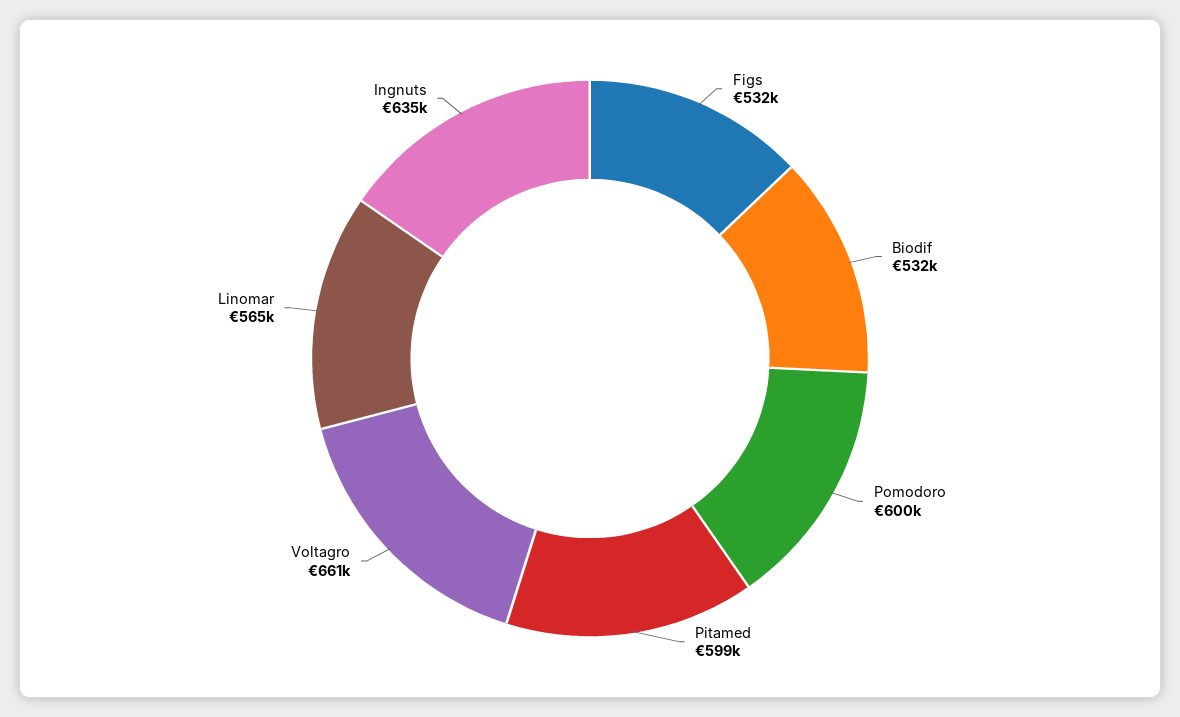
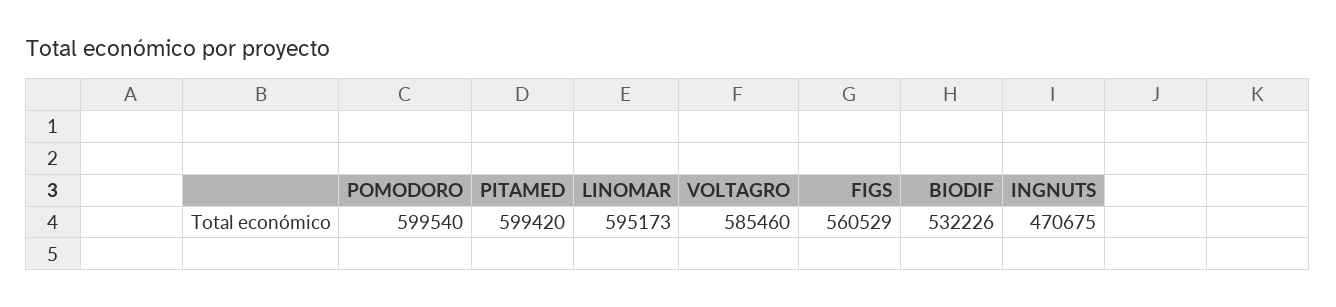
Figs: 532000 -> 560529
Voltagro: 661000 -> 585460
Linomar: 565000 -> 595173
Ingnuts: 635000 -> 470675

